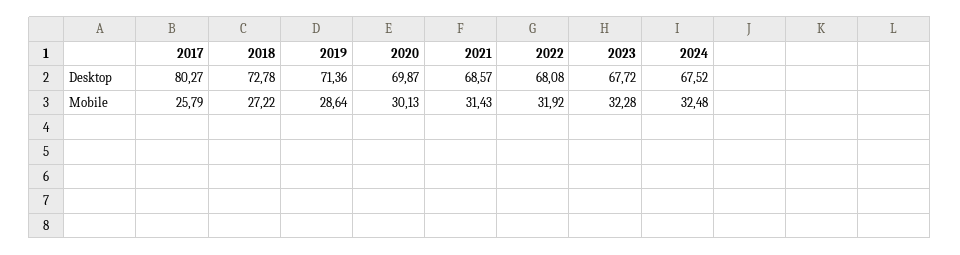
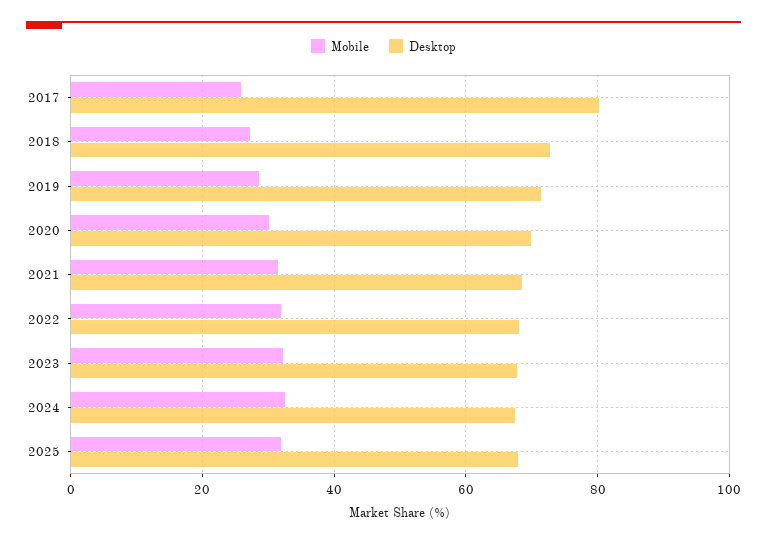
Mobile, 2025: none -> 32
Desktop, 2025: none -> 68

